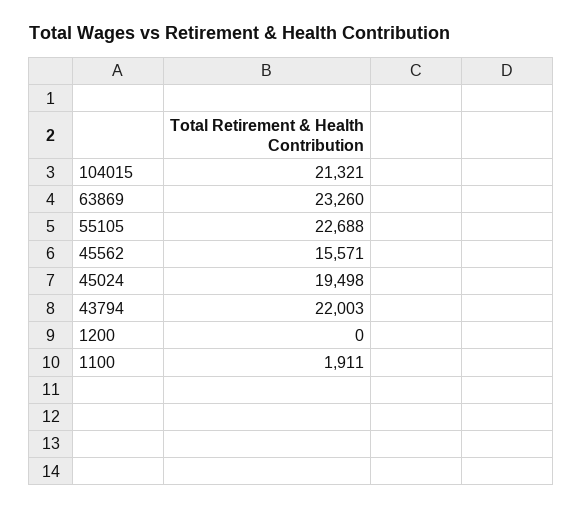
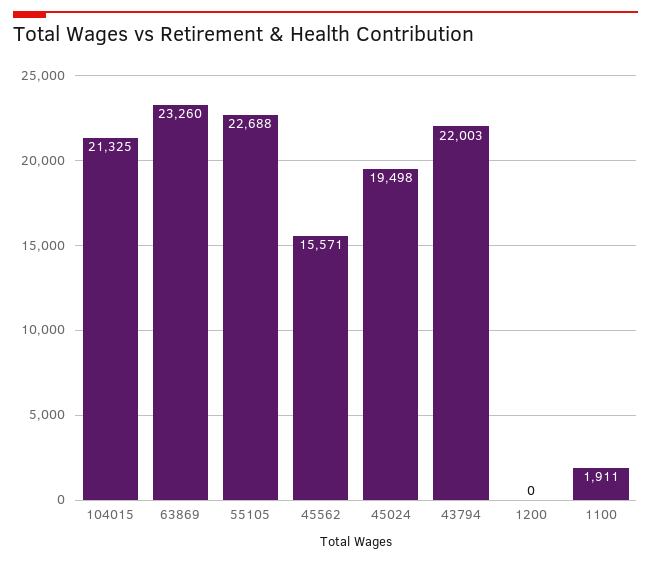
104015: 21321 -> 21325

